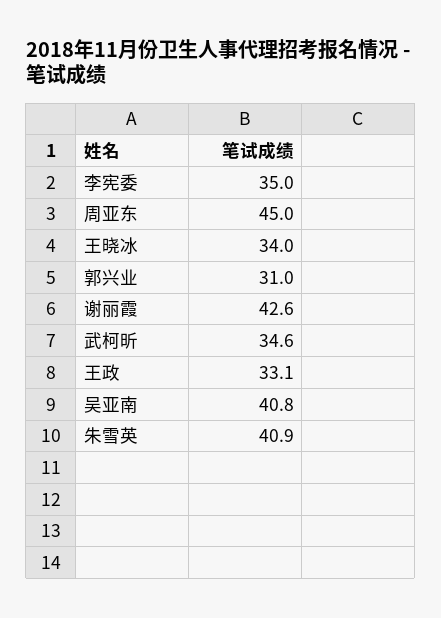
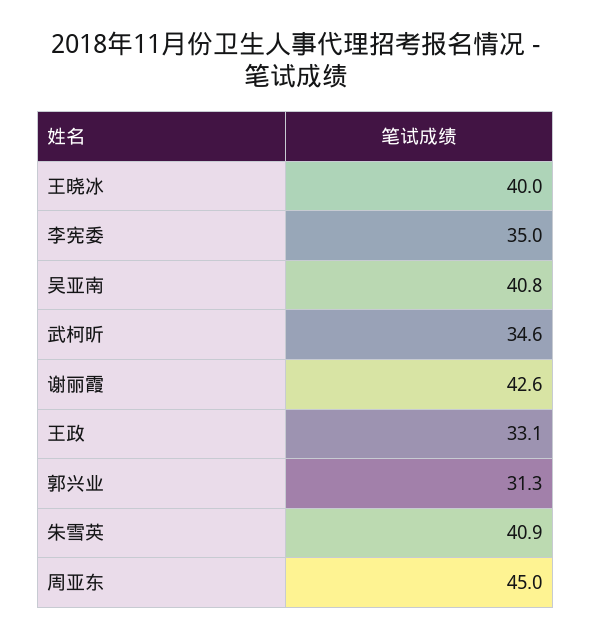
王晓冰: 34 -> 40
郭兴业: 31 -> 31.3

